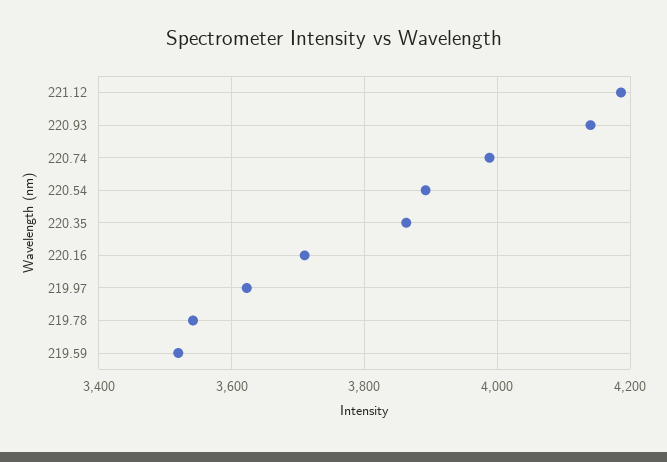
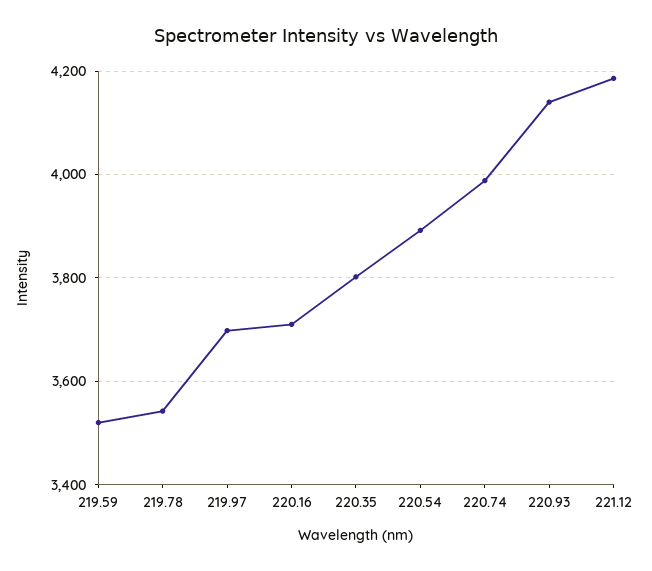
220.35: 3860 -> 3800
219.97: 3620 -> 3700

